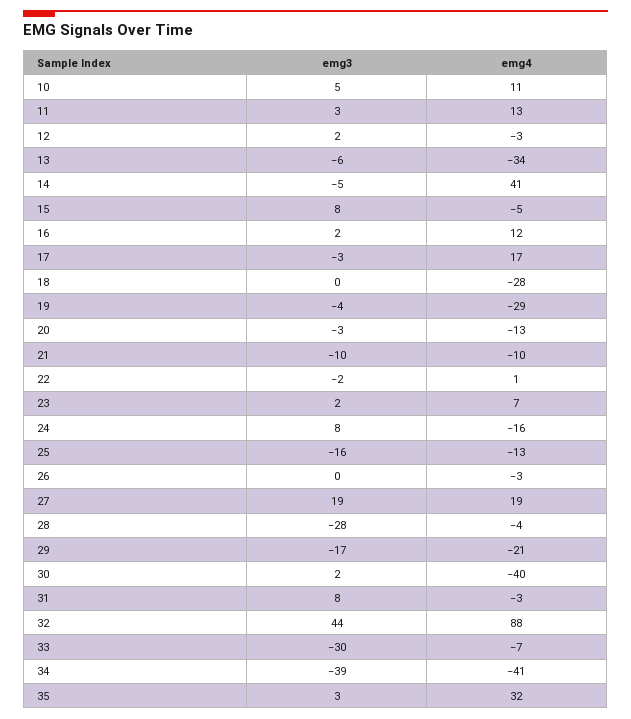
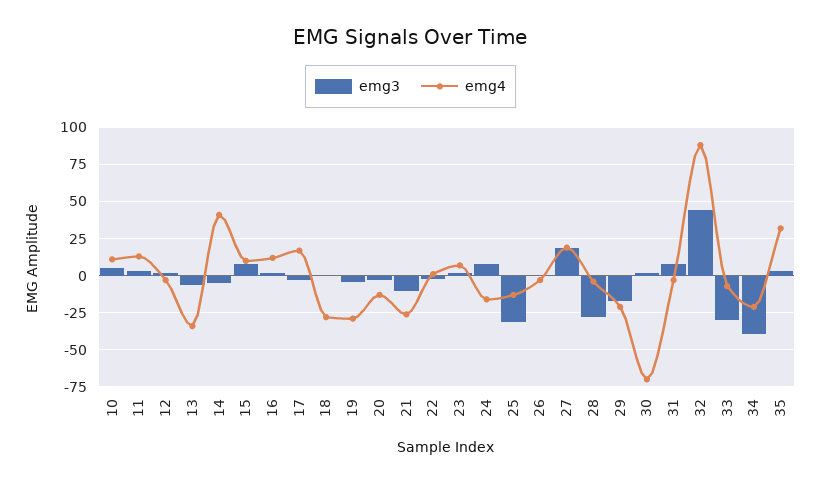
emg4, 15: -5 -> 10
emg4, 21: -10 -> -25
emg3, 25: -16 -> -30
emg4, 30: -40 -> -70
emg4, 34: -41 -> -20

